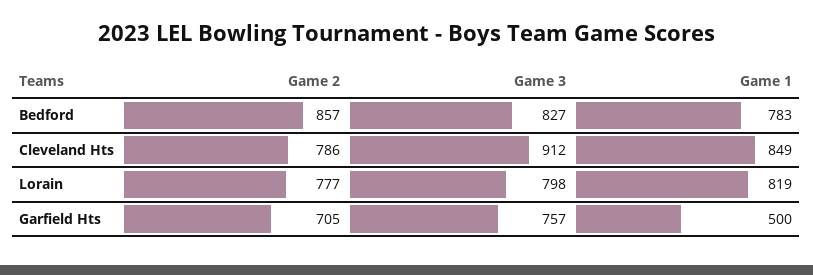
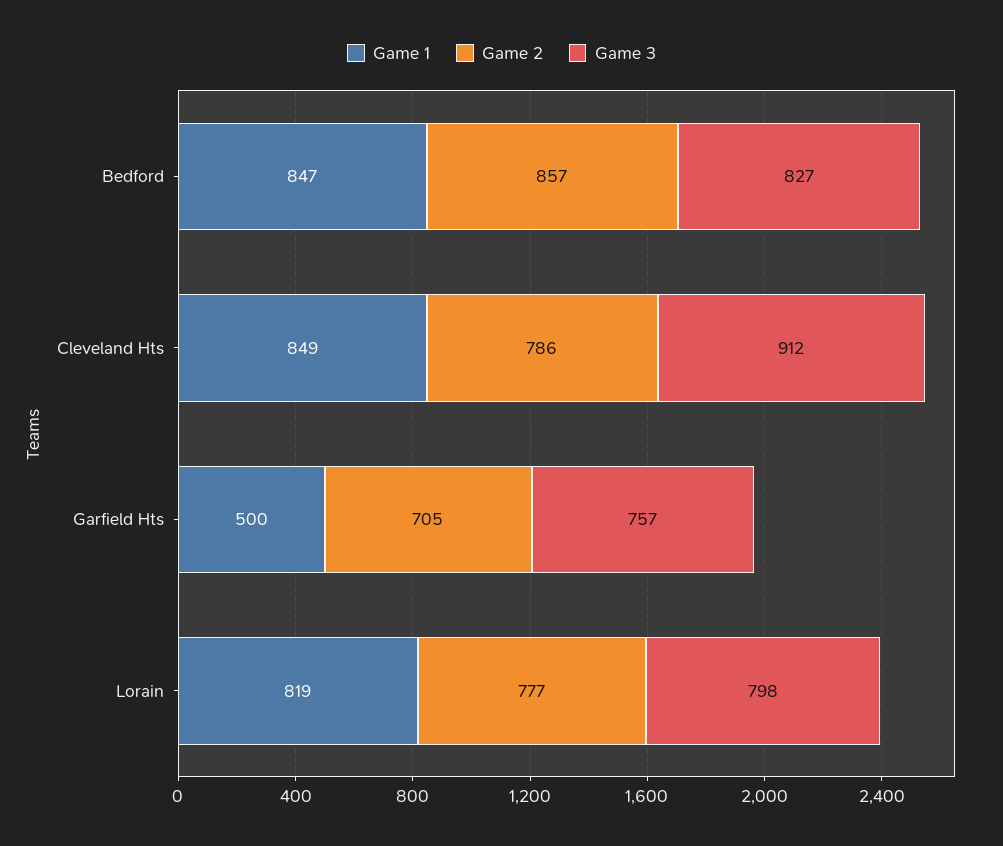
Game 1, Bedford: 783 -> 847

